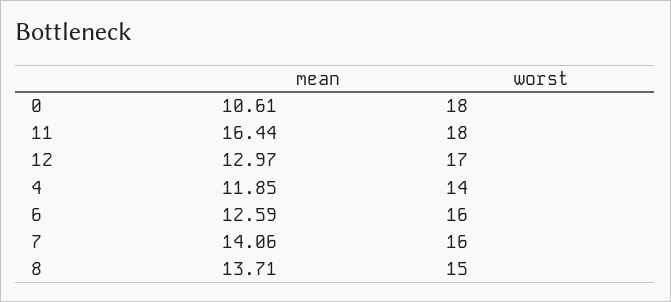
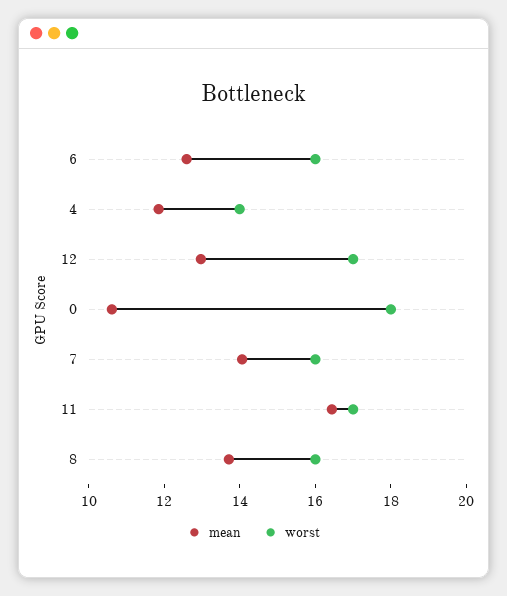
worst, 11: 18 -> 17
worst, 8: 15 -> 16

